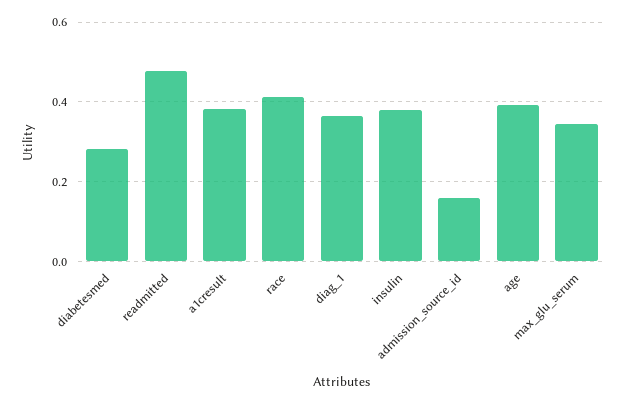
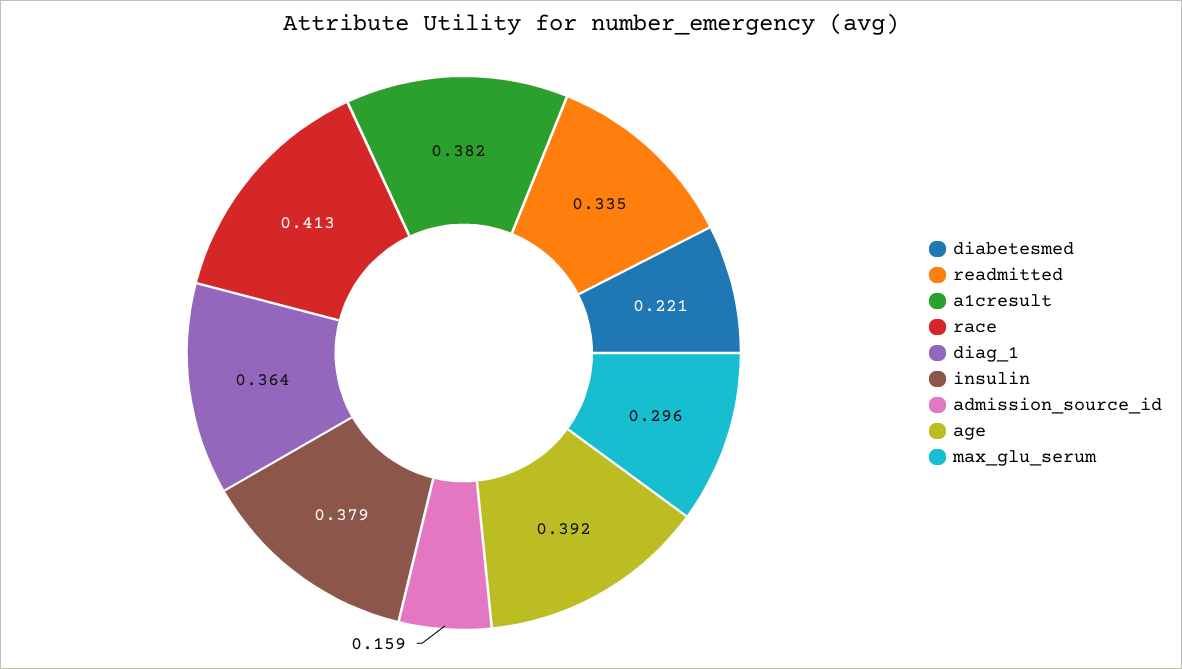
diabetesmed: 0.28 -> 0.221
readmitted: 0.48 -> 0.335
max_glu_serum: 0.34 -> 0.296

